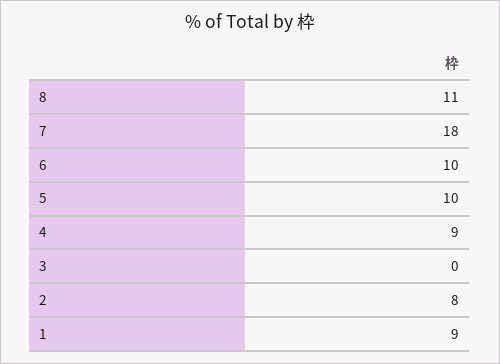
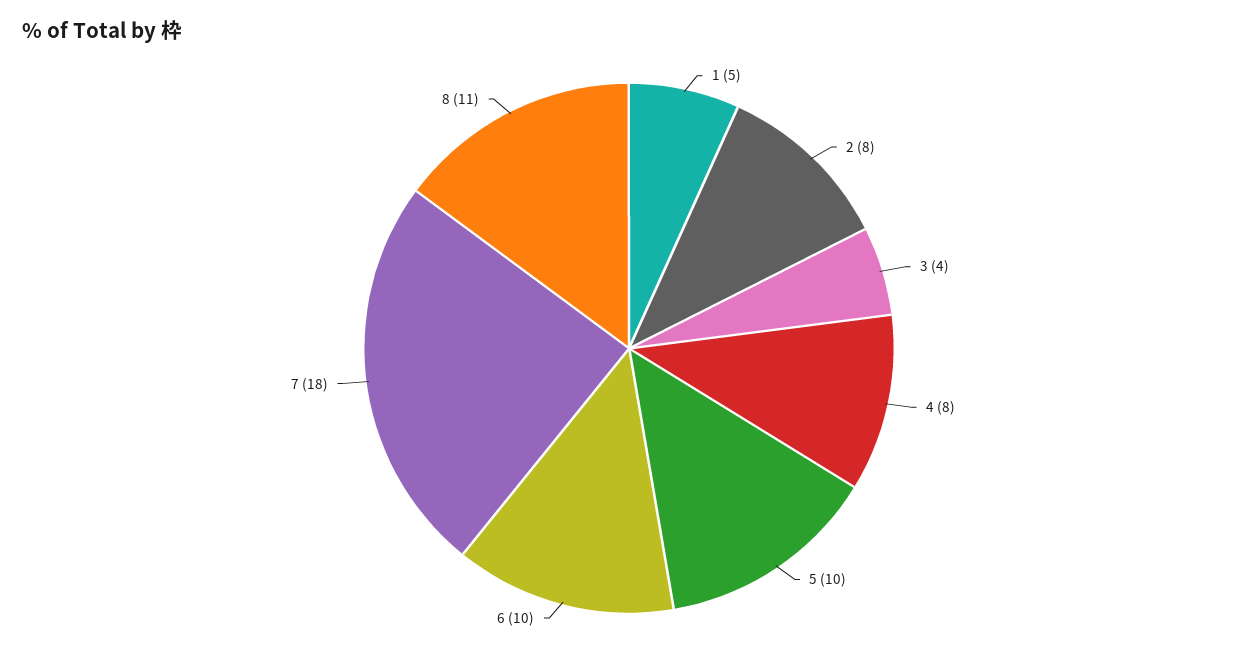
4: 9 -> 8
3: 0 -> 4
1: 9 -> 5

